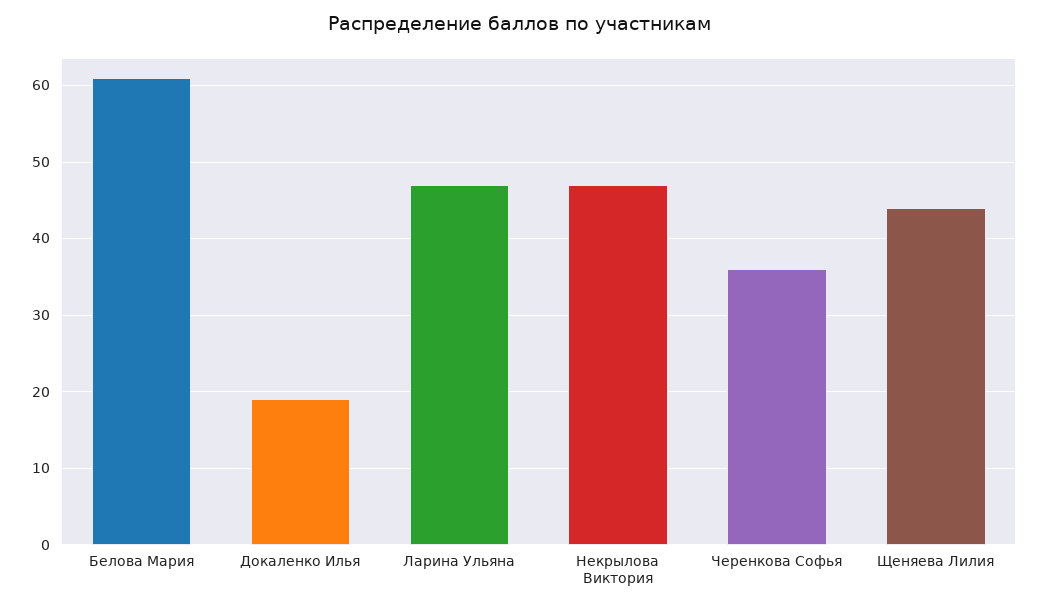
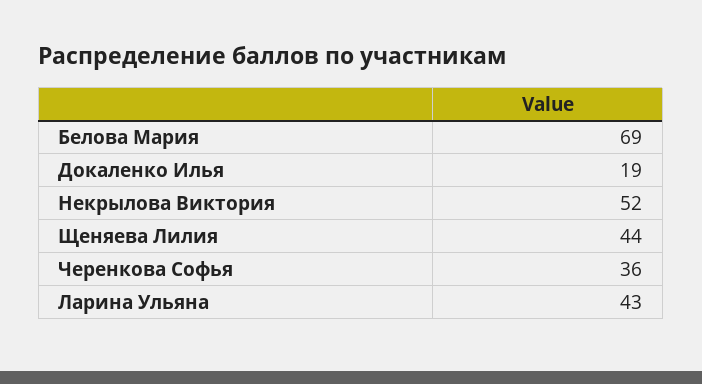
Белова Мария: 61 -> 69
Ларина Ульяна: 47 -> 43
Некрылова Виктория: 47 -> 52

